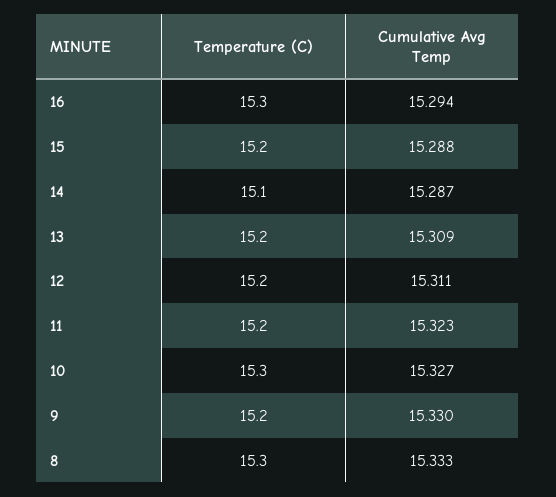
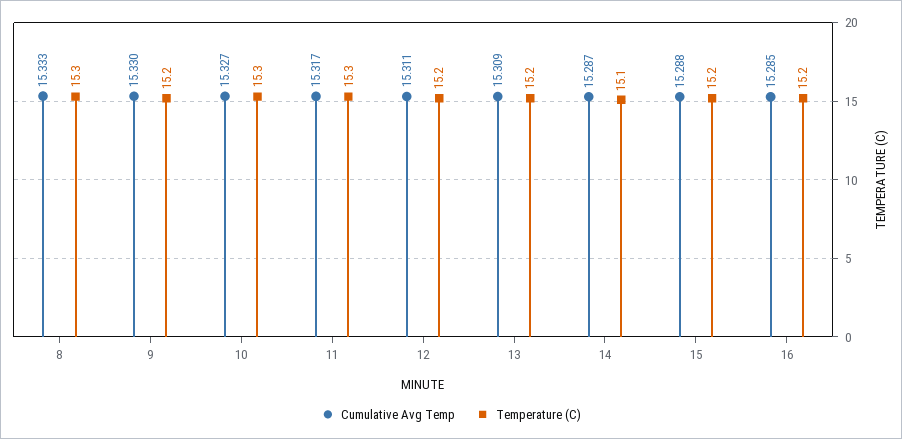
Temperature (C), 16: 15.3 -> 15.2
Cumulative Avg Temp, 16: 15.294 -> 15.285
Temperature (C), 11: 15.2 -> 15.3
Cumulative Avg Temp, 11: 15.323 -> 15.317

